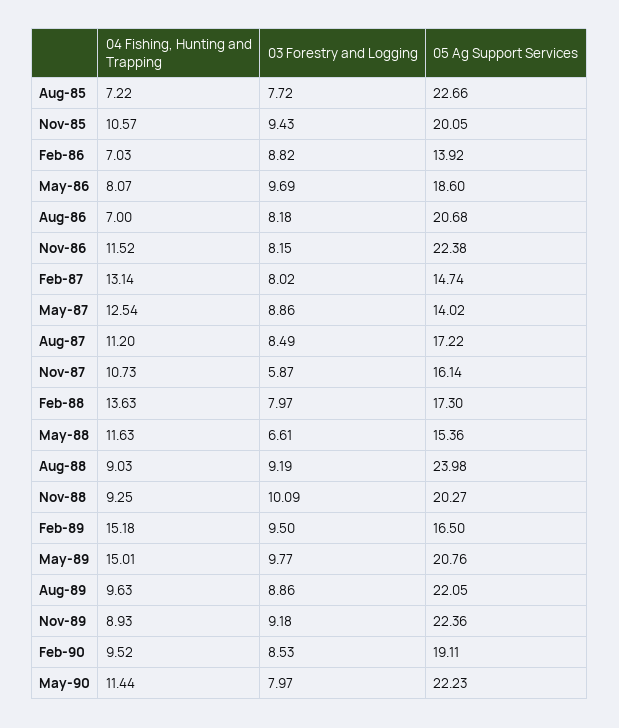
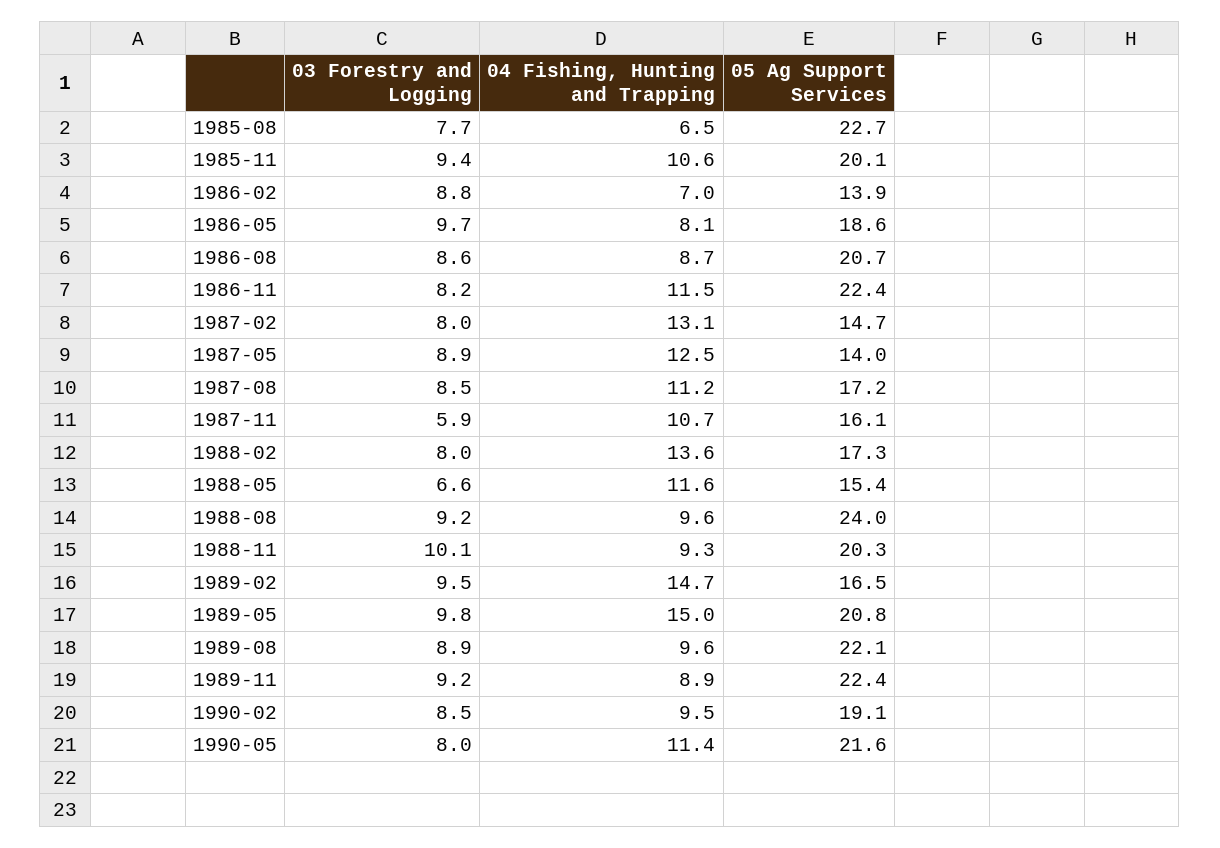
04 Fishing, Hunting and Trapping, Aug-85: 7.22 -> 6.5
04 Fishing, Hunting and Trapping, Aug-86: 7 -> 8.7
03 Forestry and Logging, Aug-86: 8.18 -> 8.6
04 Fishing, Hunting and Trapping, Aug-88: 9.03 -> 9.6
04 Fishing, Hunting and Trapping, Feb-89: 15.18 -> 14.7
05 Ag Support Services, May-90: 22.23 -> 21.6

